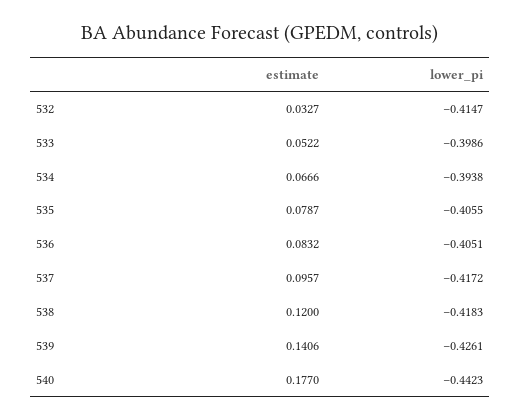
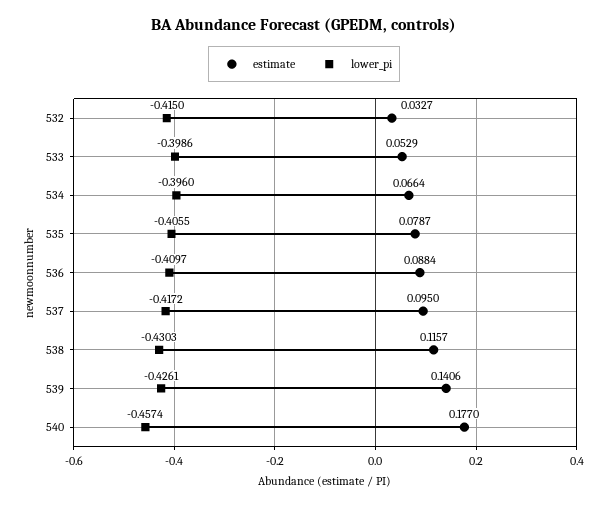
lower_pi, 532: -0.4147 -> -0.415
estimate, 533: 0.0522 -> 0.0529
estimate, 534: 0.0666 -> 0.0664
lower_pi, 534: -0.3938 -> -0.396
estimate, 536: 0.0832 -> 0.0884
lower_pi, 536: -0.4051 -> -0.4097
estimate, 537: 0.0957 -> 0.095
estimate, 538: 0.12 -> 0.1157
lower_pi, 538: -0.4183 -> -0.4303
lower_pi, 540: -0.4423 -> -0.4574

